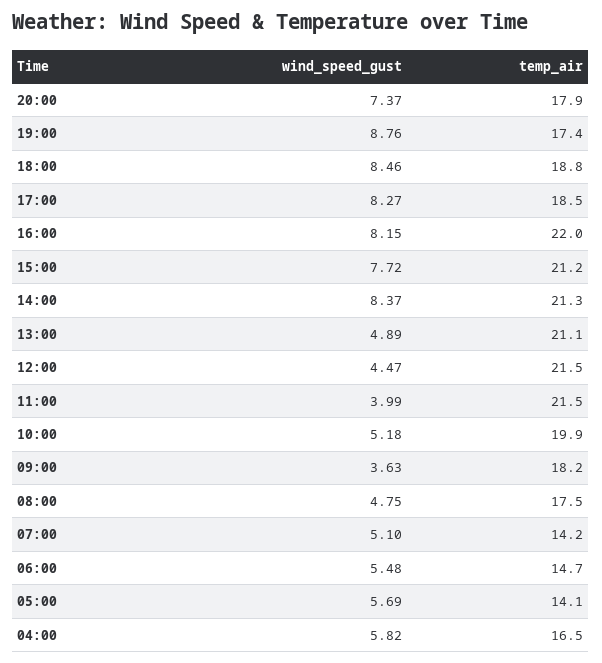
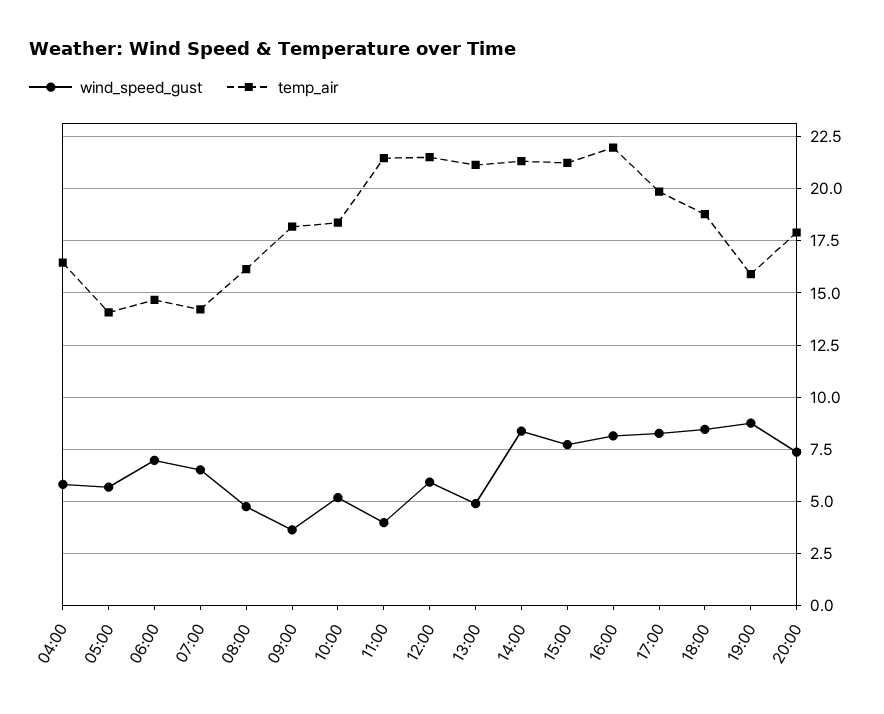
temp_air, 19:00: 17.4 -> 16
temp_air, 17:00: 18.5 -> 20
wind_speed_gust, 12:00: 4.47 -> 6
temp_air, 10:00: 19.9 -> 18.5
temp_air, 08:00: 17.5 -> 16
wind_speed_gust, 07:00: 5.1 -> 6.5
wind_speed_gust, 06:00: 5.48 -> 7

